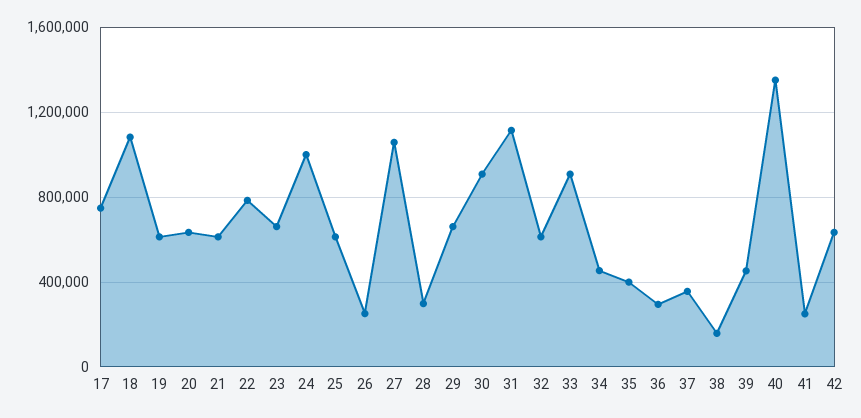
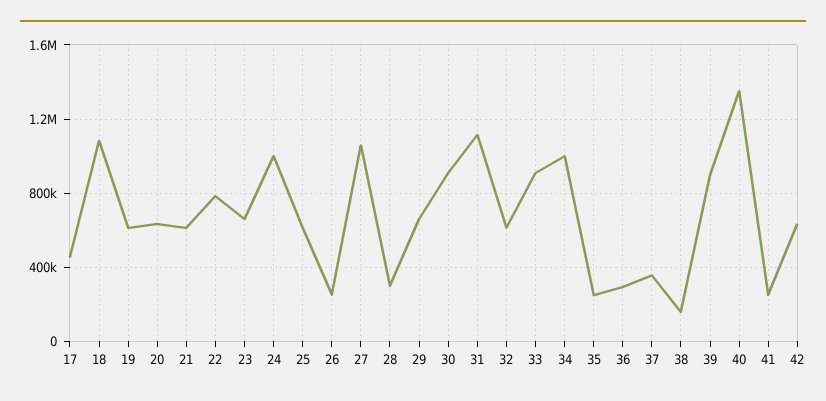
17: 750000 -> 450000
34: 450000 -> 1000000
35: 400000 -> 250000
39: 450000 -> 900000

